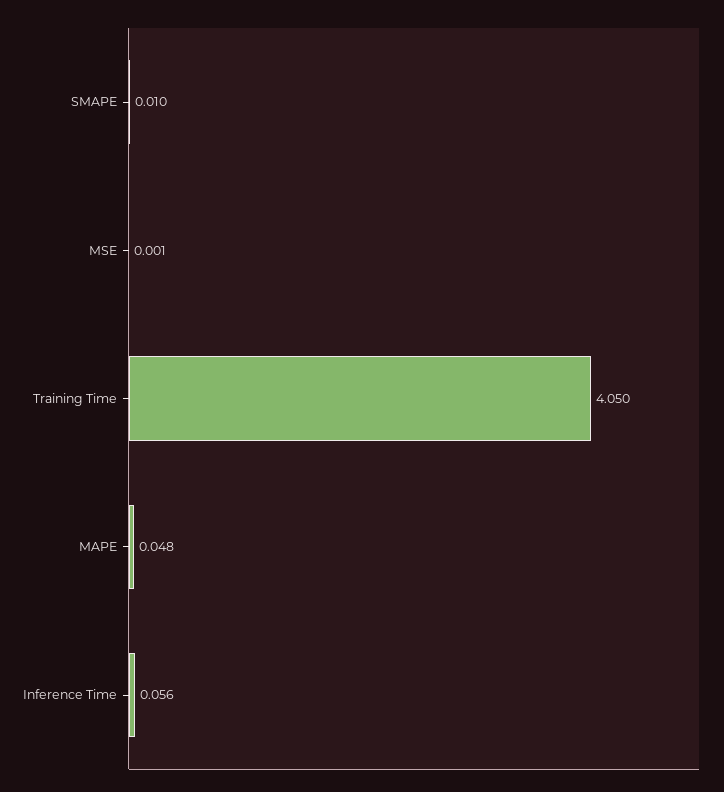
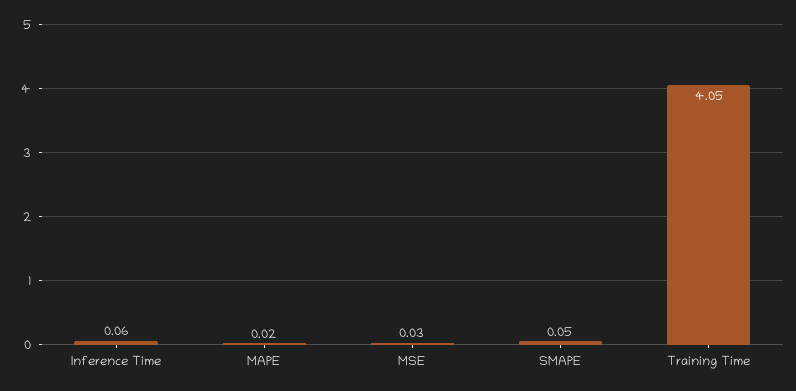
SMAPE: 0.01 -> 0.05
MSE: 0.001 -> 0.03
MAPE: 0.048 -> 0.02

